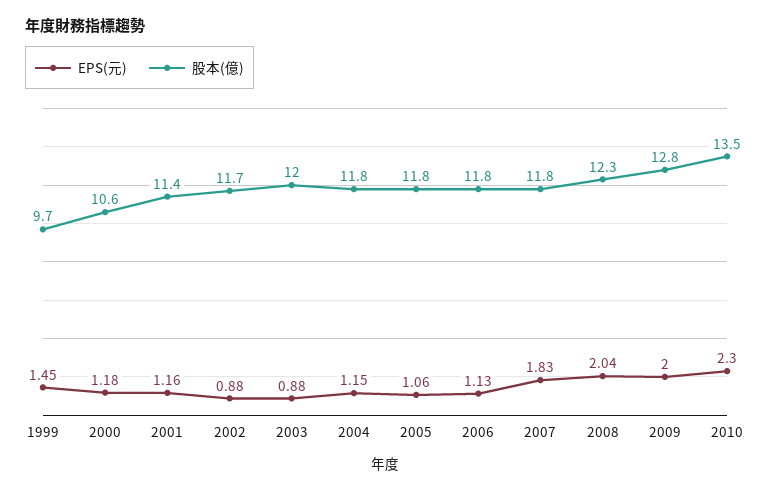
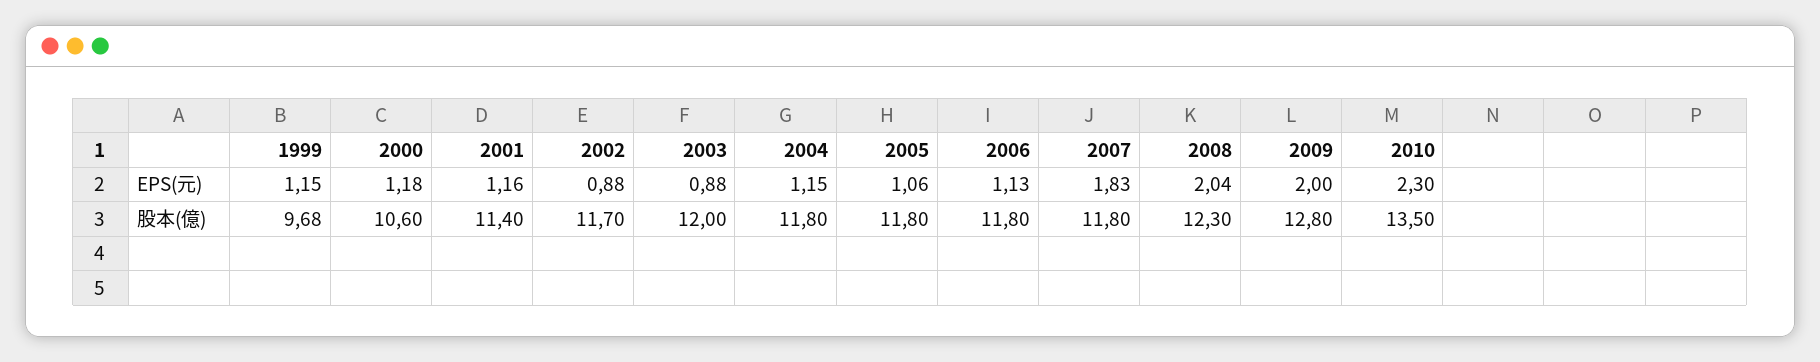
EPS(元), 1999: 1.45 -> 1.15

